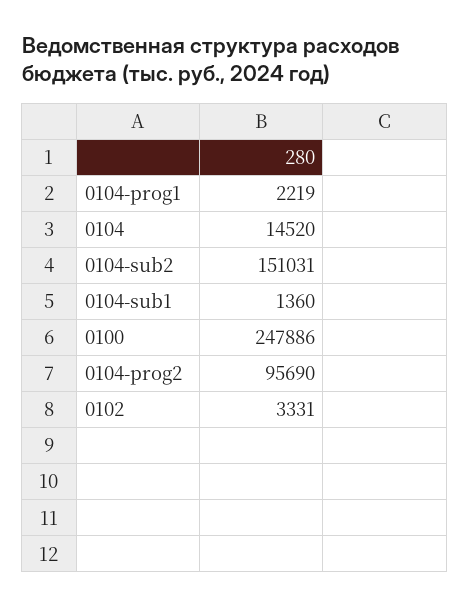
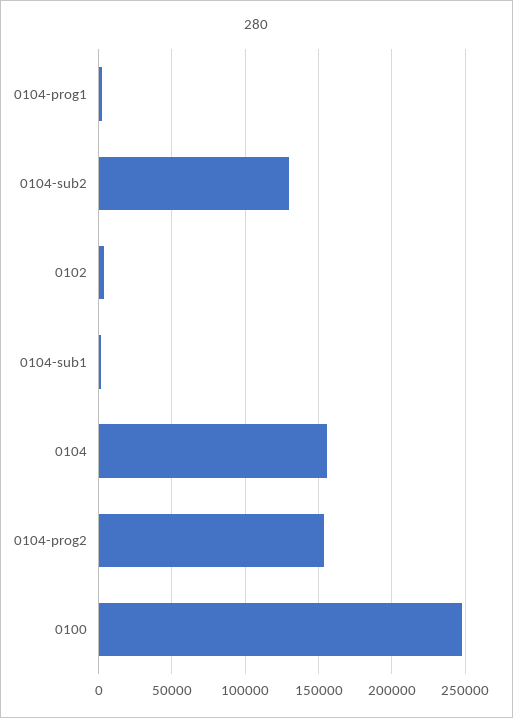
0104: 14520 -> 155000
0104-sub2: 151031 -> 130000
0104-prog2: 95690 -> 155000

